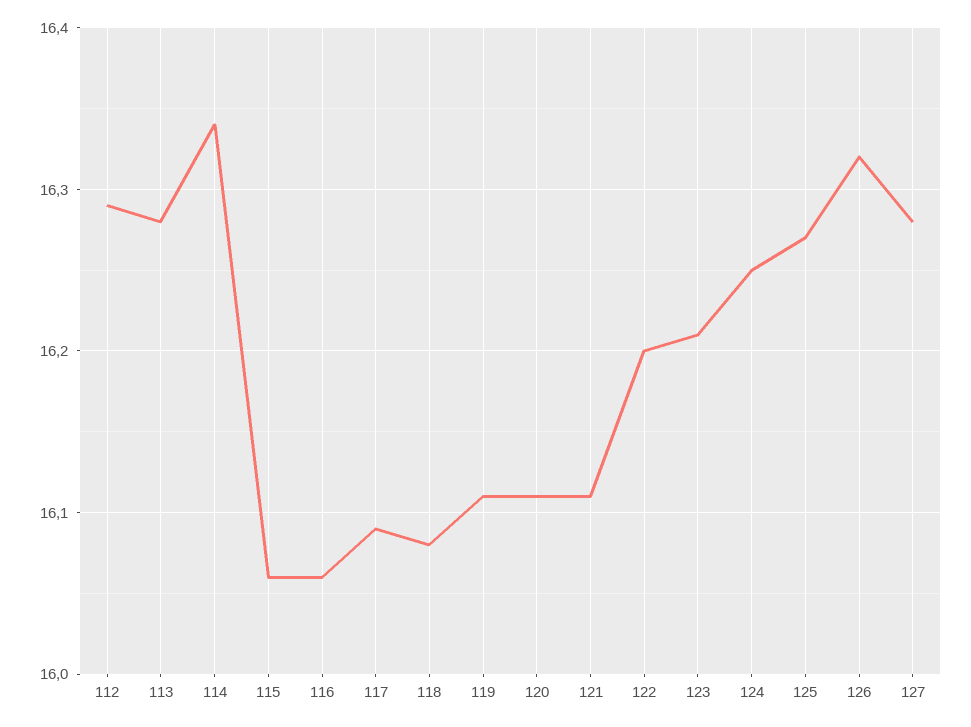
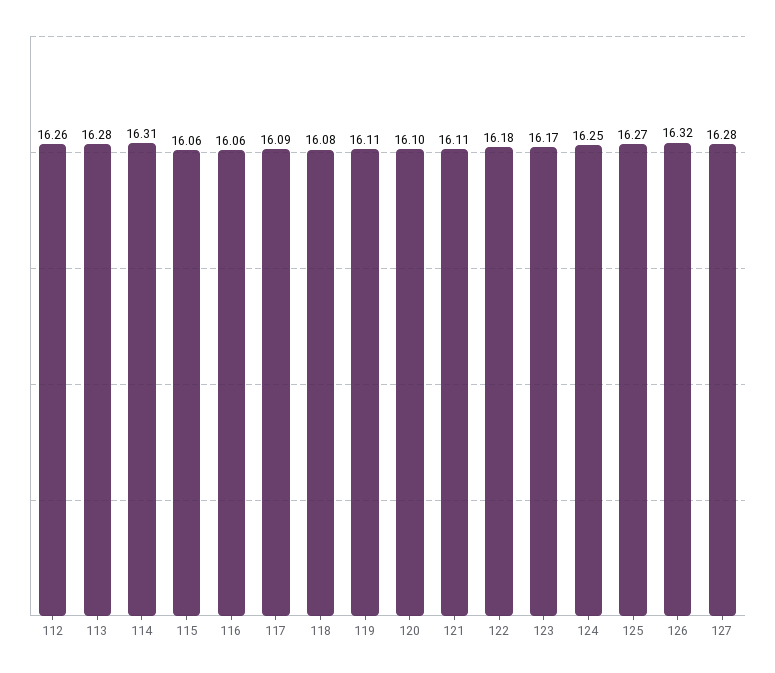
112: 16.29 -> 16.26
114: 16.34 -> 16.31
120: 16.11 -> 16.1
122: 16.2 -> 16.18
123: 16.21 -> 16.17

